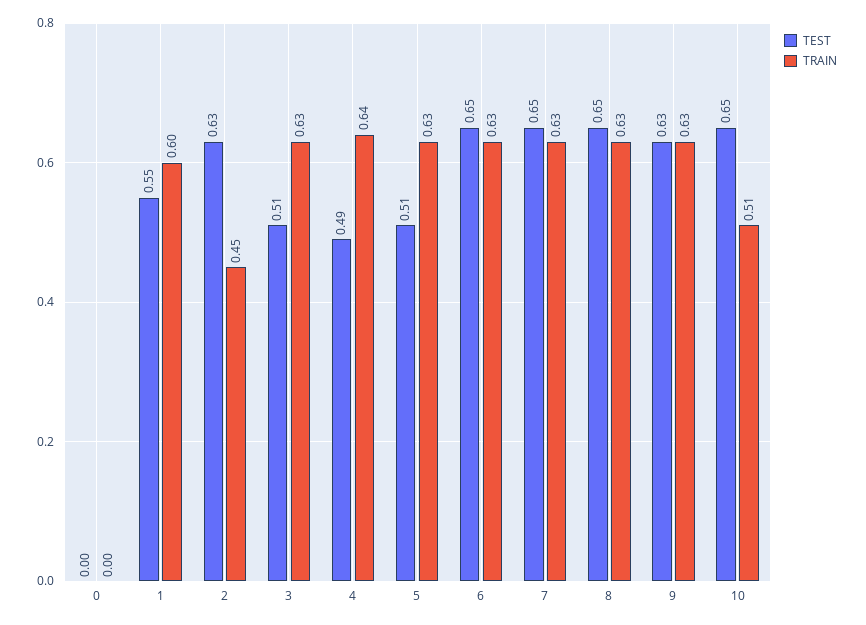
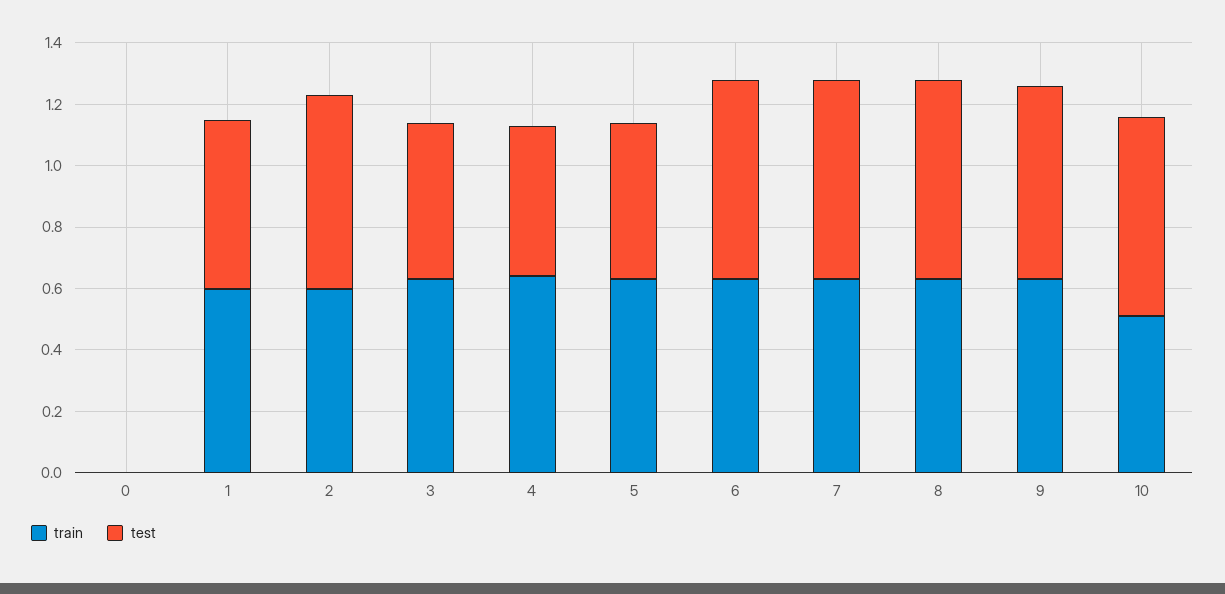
TRAIN, 2: 0.45 -> 0.6

